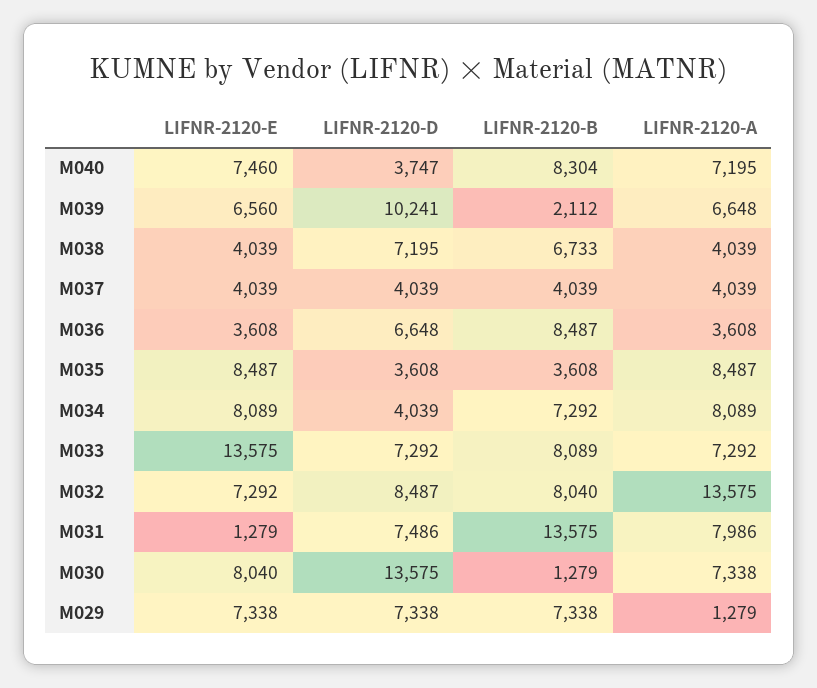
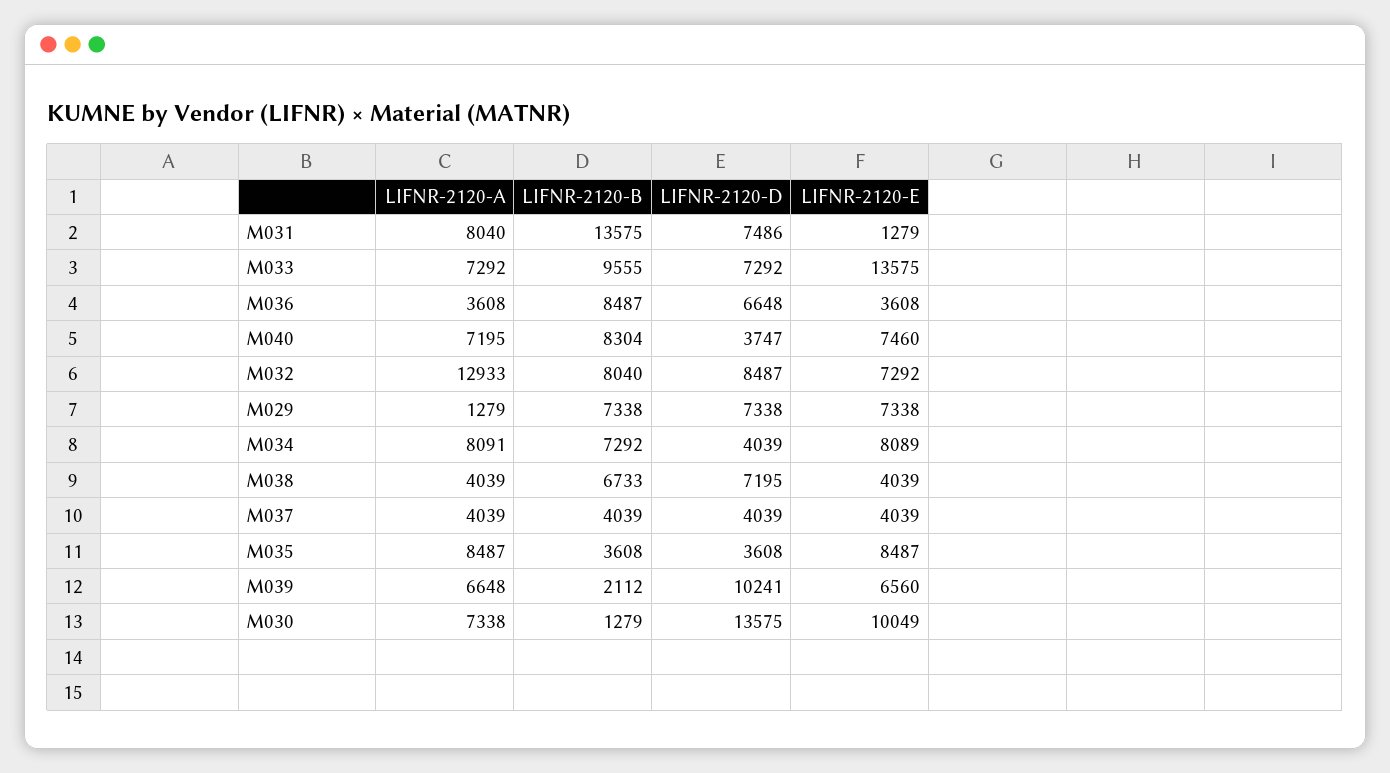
LIFNR-2120-A, M034: 8089 -> 8091
LIFNR-2120-B, M033: 8089 -> 9555
LIFNR-2120-A, M032: 13575 -> 12933
LIFNR-2120-A, M031: 7986 -> 8040
LIFNR-2120-E, M030: 8040 -> 10049

